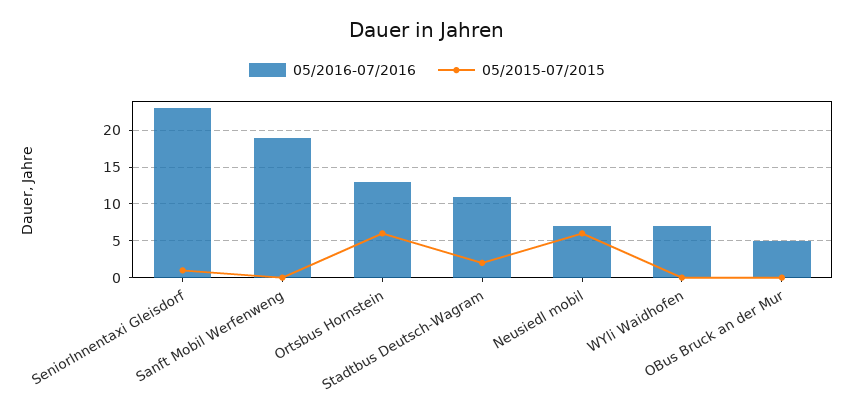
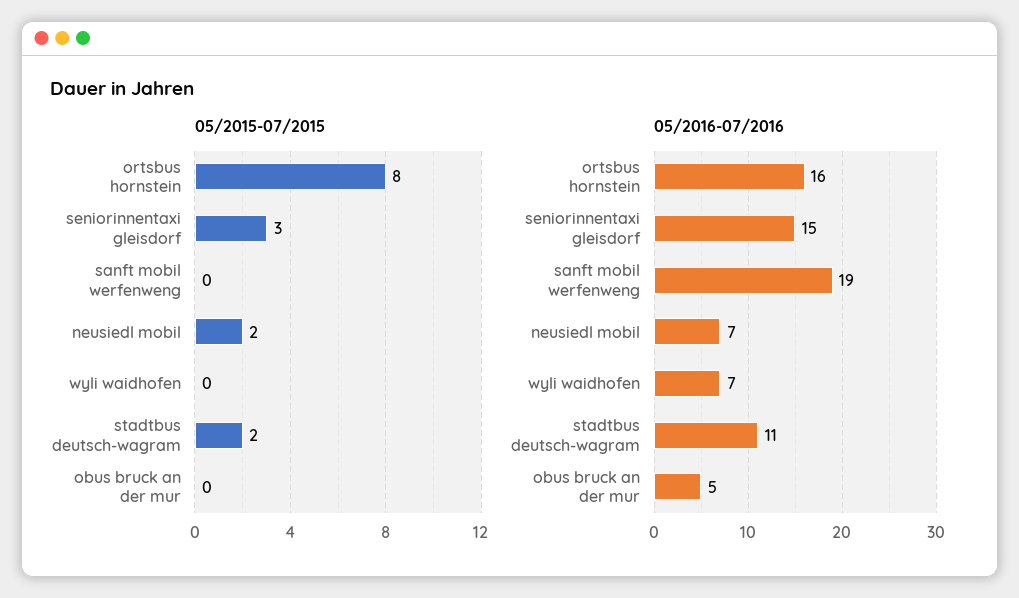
05/2016-07/2016, SeniorInnentaxi Gleisdorf: 23 -> 15
05/2015-07/2015, SeniorInnentaxi Gleisdorf: 1 -> 3
05/2016-07/2016, Ortsbus Hornstein: 13 -> 16
05/2015-07/2015, Ortsbus Hornstein: 6 -> 8
05/2015-07/2015, Neusiedl mobil: 6 -> 2

